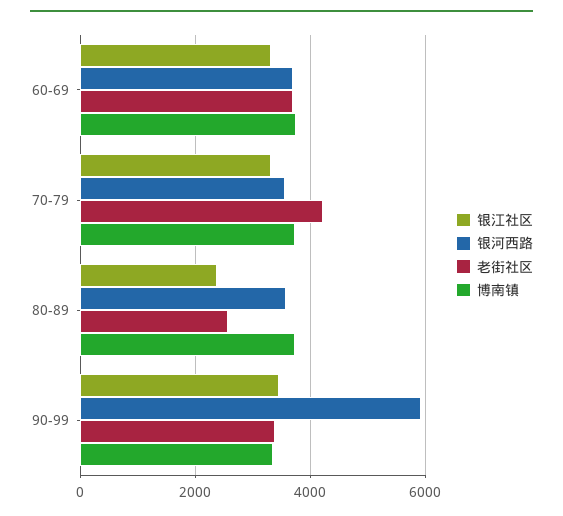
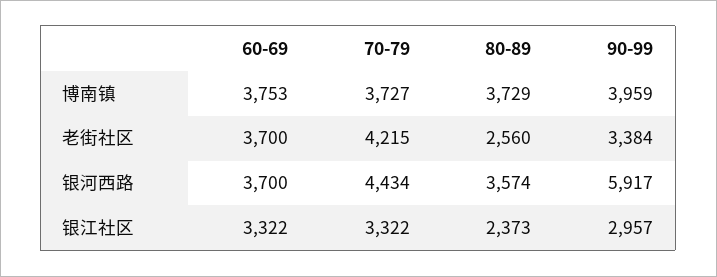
银河西路, 70-79: 3600 -> 4434
银江社区, 90-99: 3400 -> 2957
博南镇, 90-99: 3400 -> 3959

